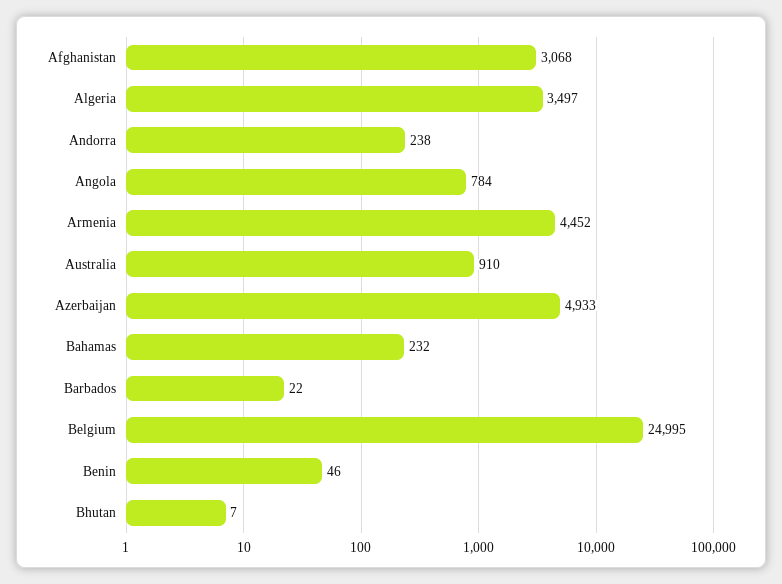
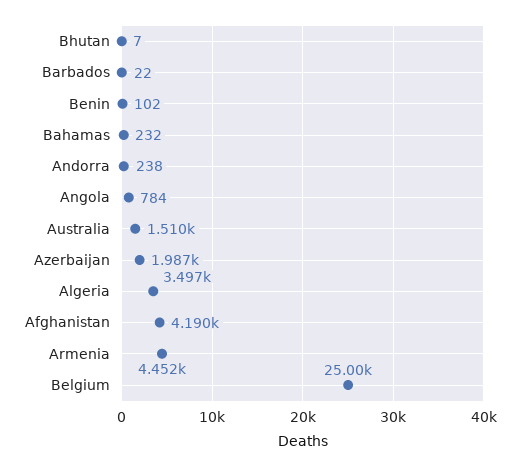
Afghanistan: 3068 -> 4190
Australia: 910 -> 1510
Azerbaijan: 4933 -> 1987
Benin: 46 -> 102

